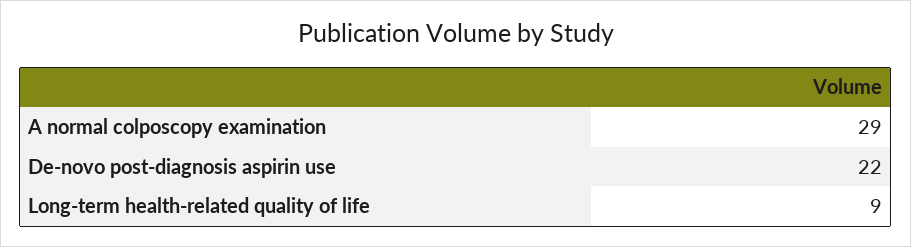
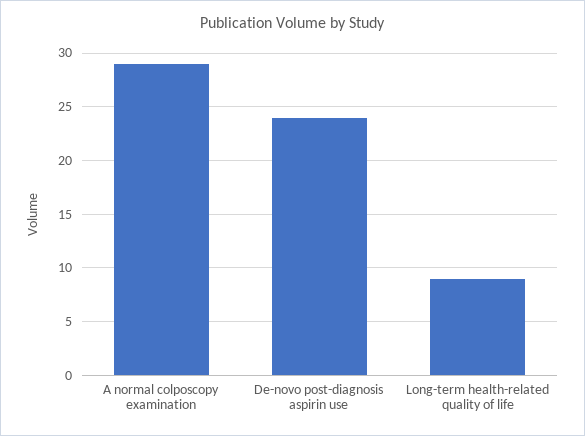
De-novo post-diagnosis aspirin use: 22 -> 24

